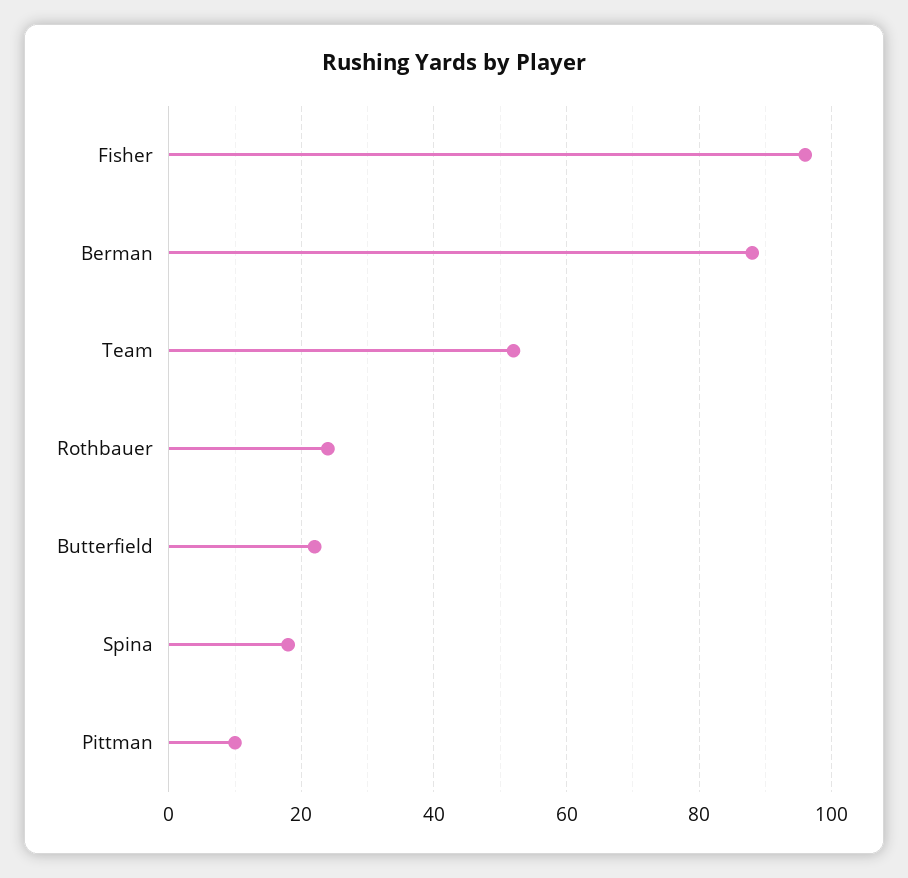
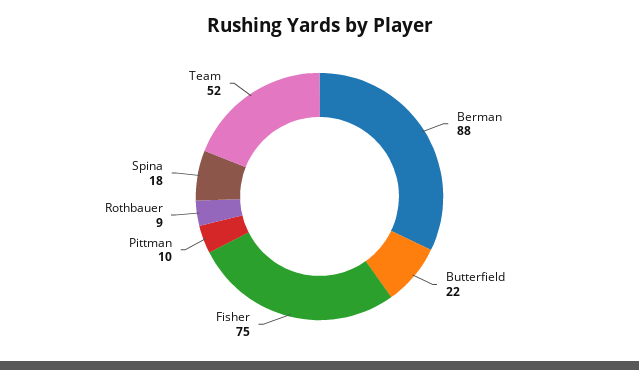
Fisher: 95 -> 75
Rothbauer: 25 -> 9

